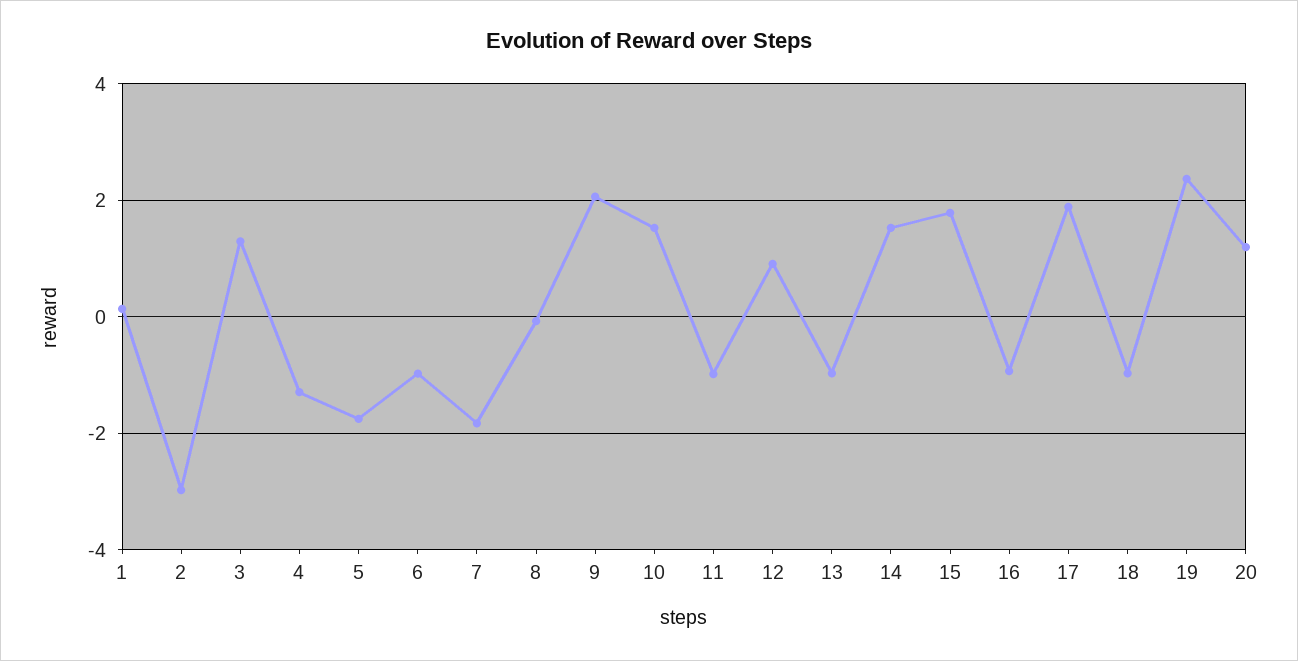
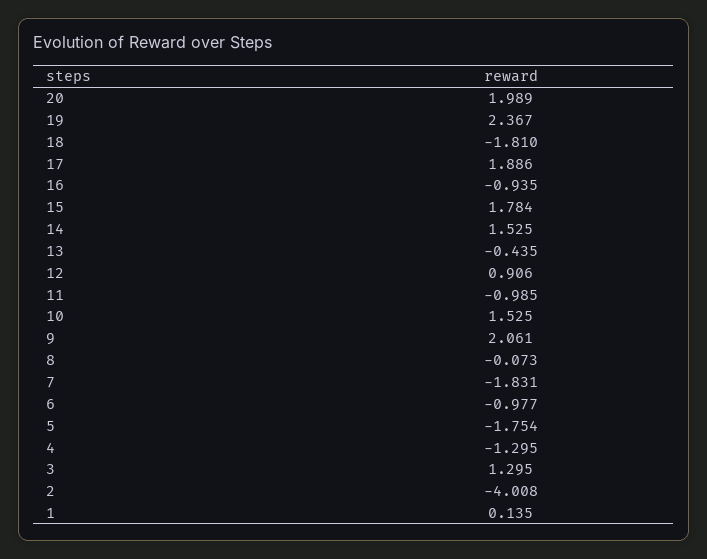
2: -3 -> -4.008
13: -1 -> -0.435
18: -1 -> -1.81
20: 1.2 -> 1.989

